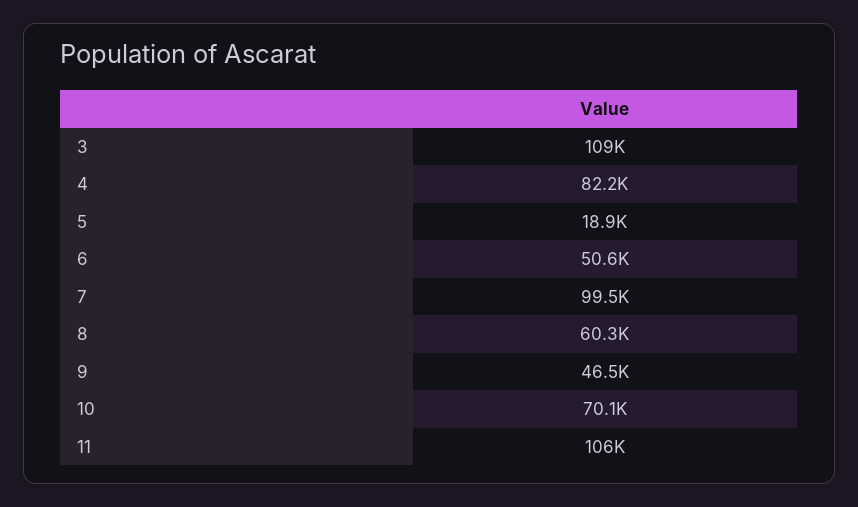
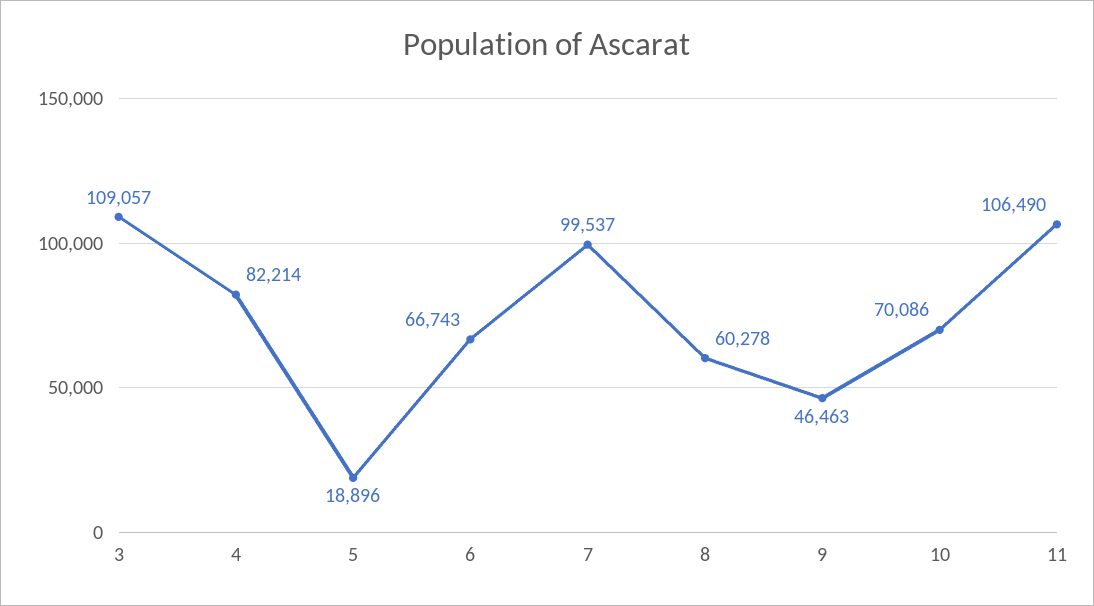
6: 50600 -> 66743

